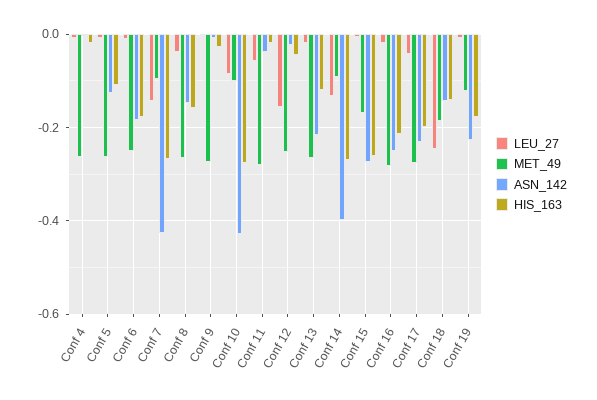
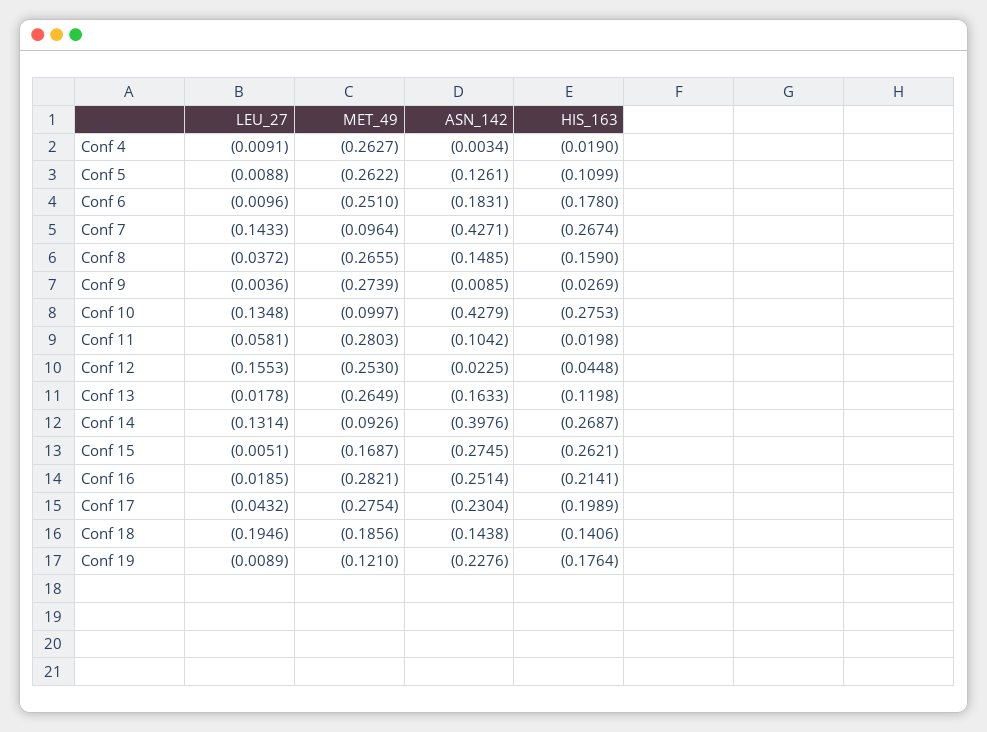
LEU_27, Conf 10: -0.08 -> -0.1348
ASN_142, Conf 11: -0.04 -> -0.1042
ASN_142, Conf 13: -0.22 -> -0.1633
LEU_27, Conf 18: -0.24 -> -0.1946

